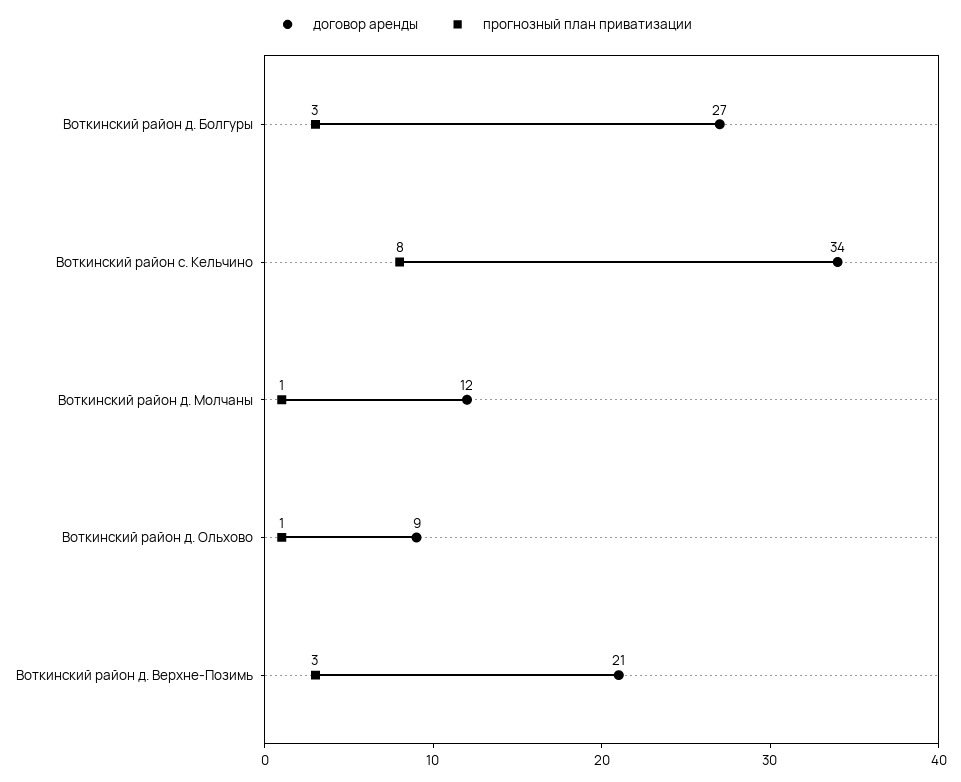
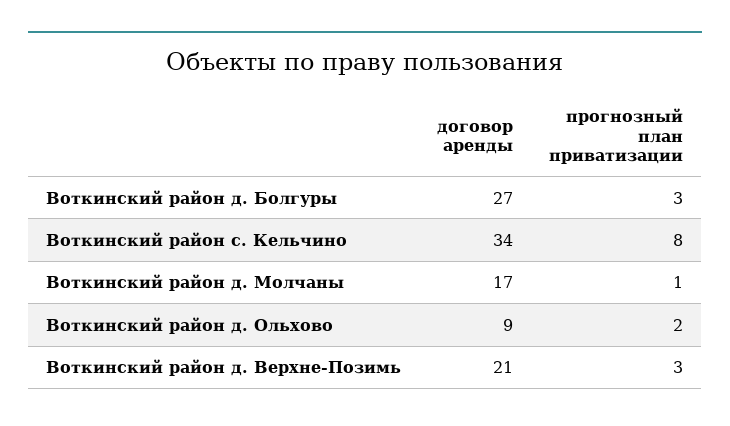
договор аренды, Воткинский район д. Молчаны: 12 -> 17
прогнозный план приватизации, Воткинский район д. Ольхово: 1 -> 2

